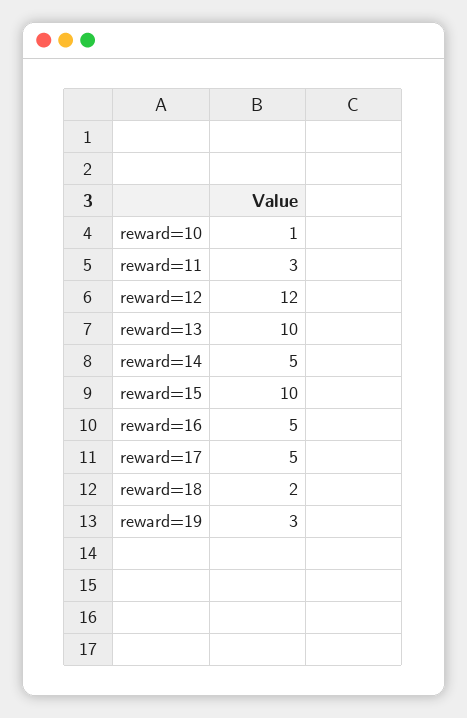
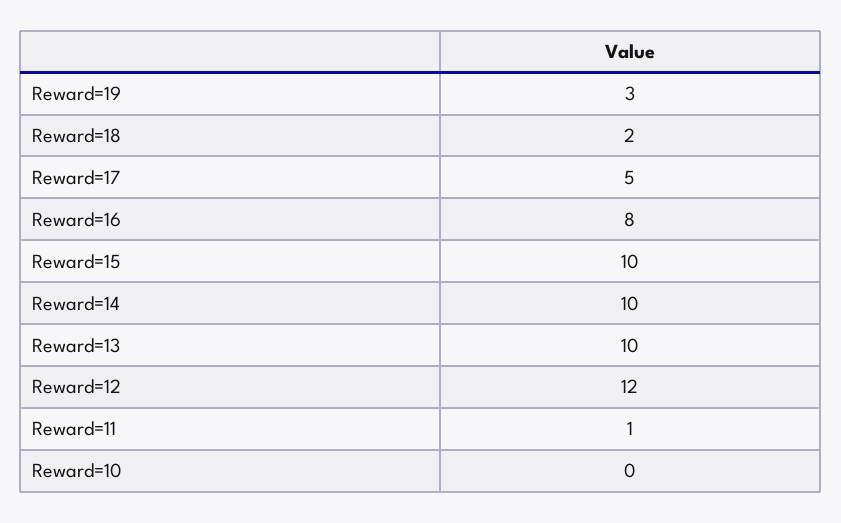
reward=10: 1 -> 0
reward=11: 3 -> 1
reward=14: 5 -> 10
reward=16: 5 -> 8

